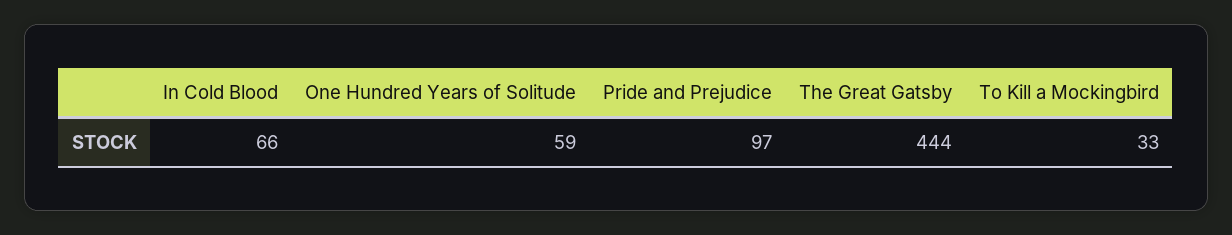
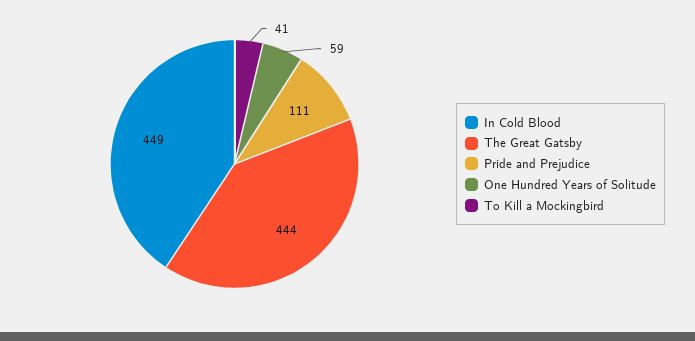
In Cold Blood: 66 -> 449
Pride and Prejudice: 97 -> 111
To Kill a Mockingbird: 33 -> 41

